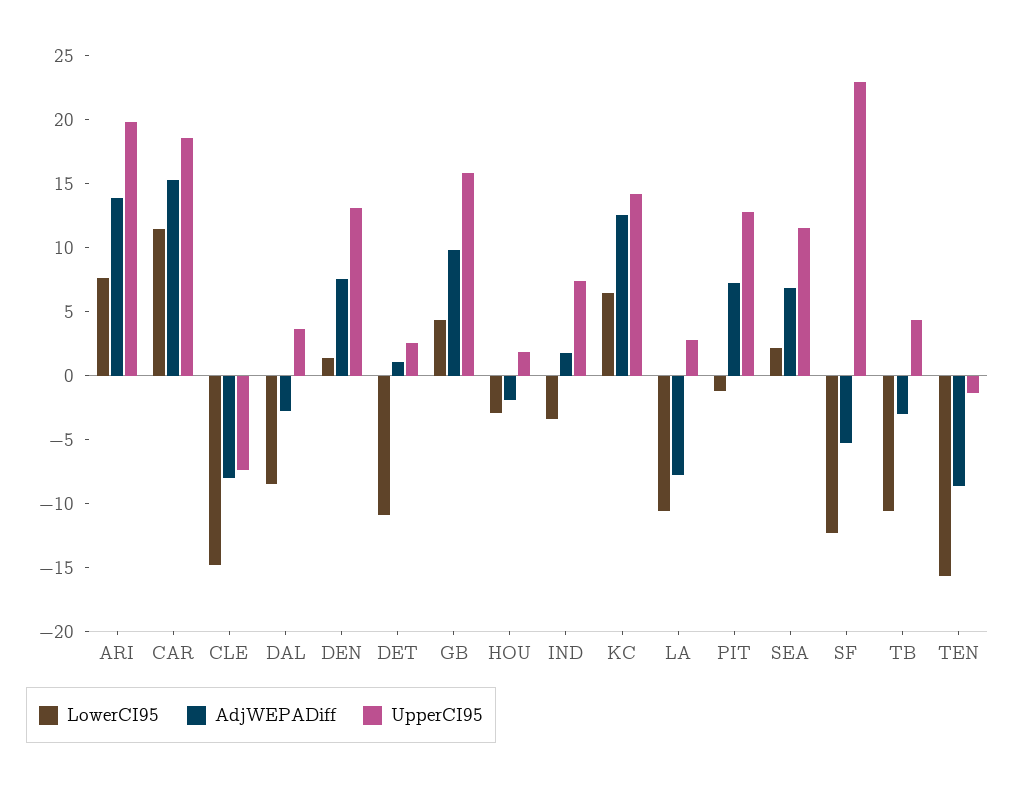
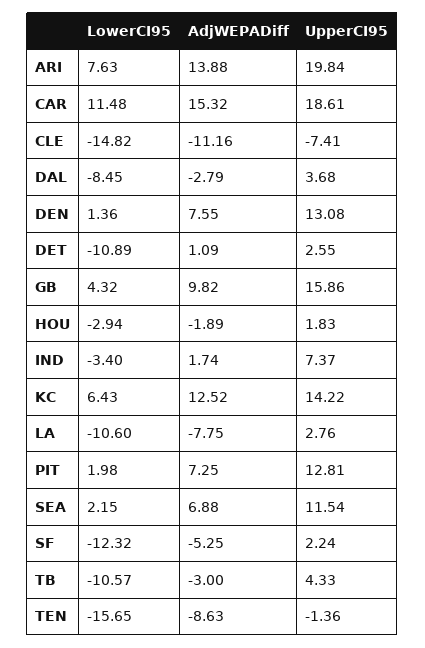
AdjWEPADiff, CLE: -8 -> -11.16
LowerCI95, PIT: -1 -> 1.98
UpperCI95, SF: 23 -> 2.24

